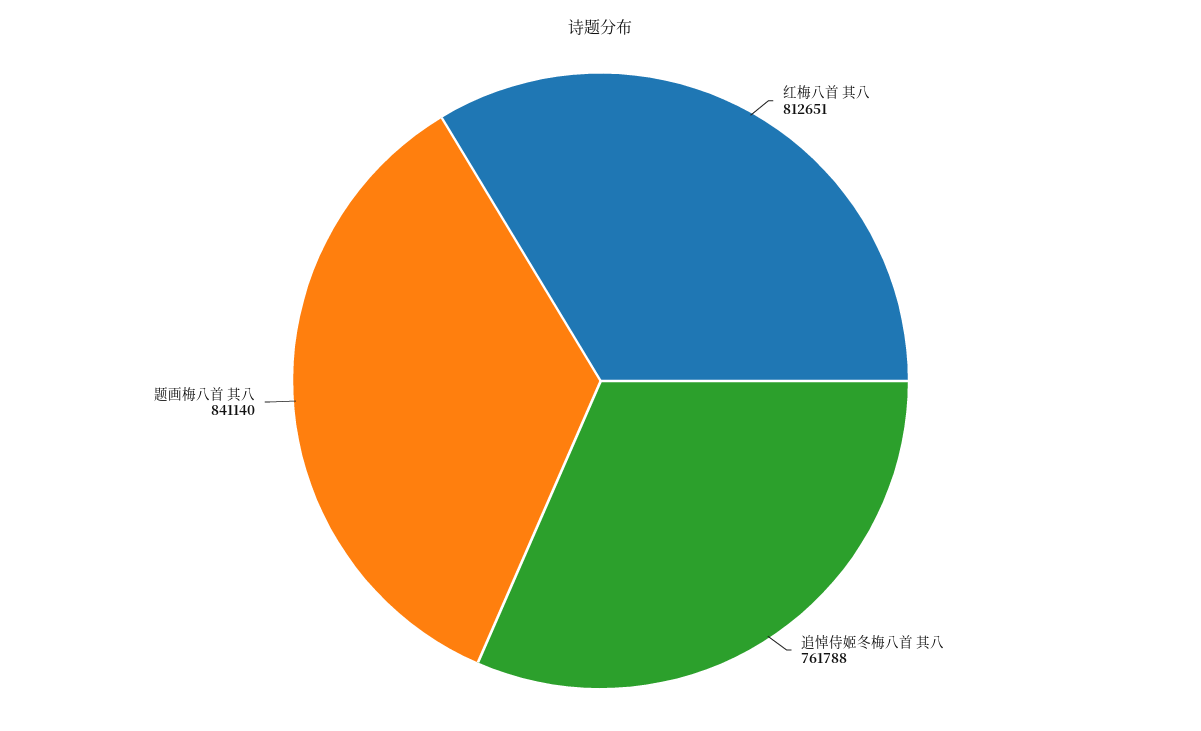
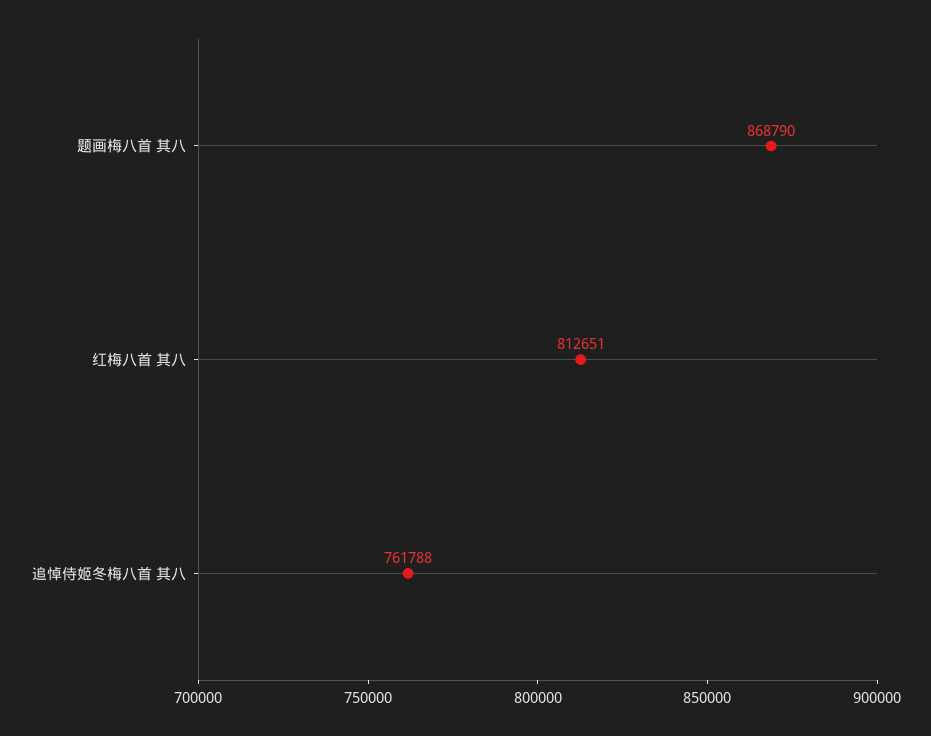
题画梅八首 其八: 841140 -> 868790

